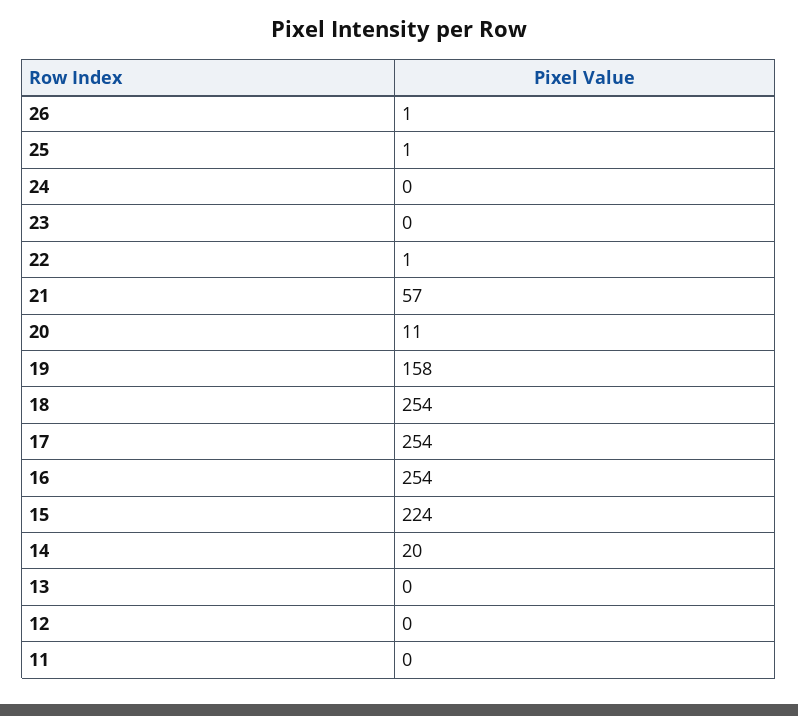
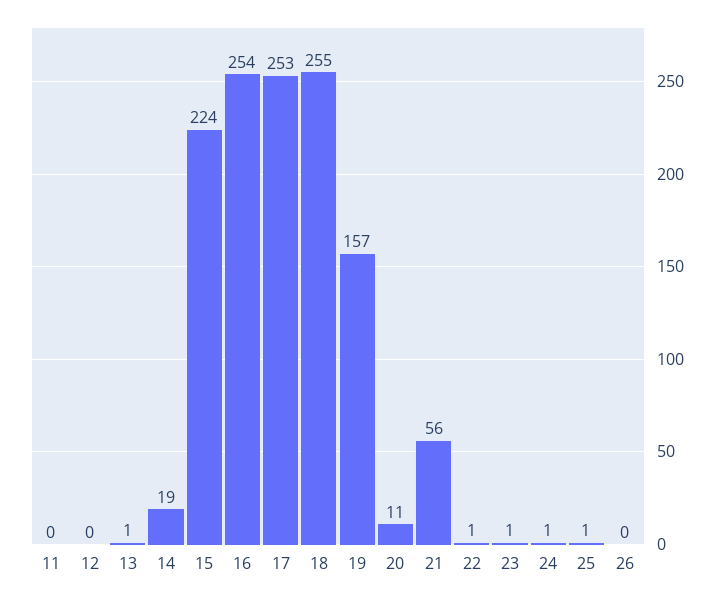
26: 1 -> 0
24: 0 -> 1
23: 0 -> 1
21: 57 -> 56
19: 158 -> 157
18: 254 -> 255
17: 254 -> 253
14: 20 -> 19
13: 0 -> 1

